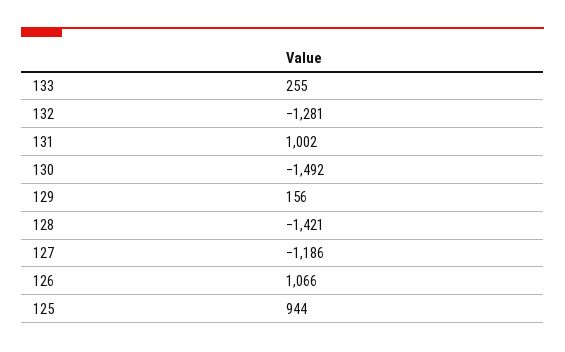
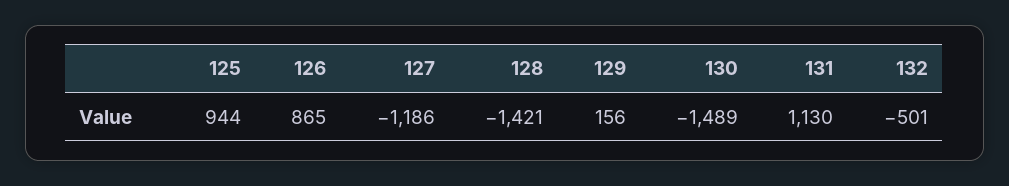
133: 255 -> none
132: -1281 -> -501
131: 1002 -> 1130
130: -1492 -> -1489
126: 1066 -> 865

